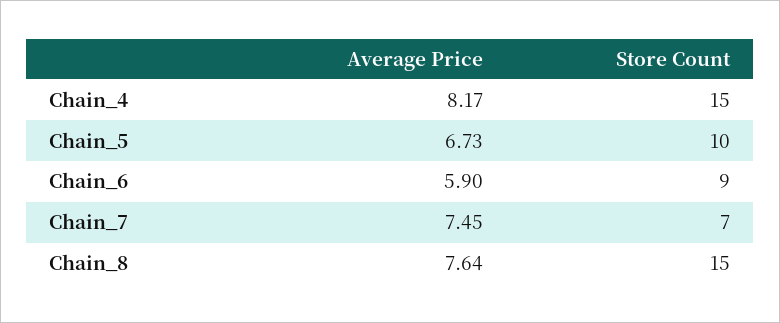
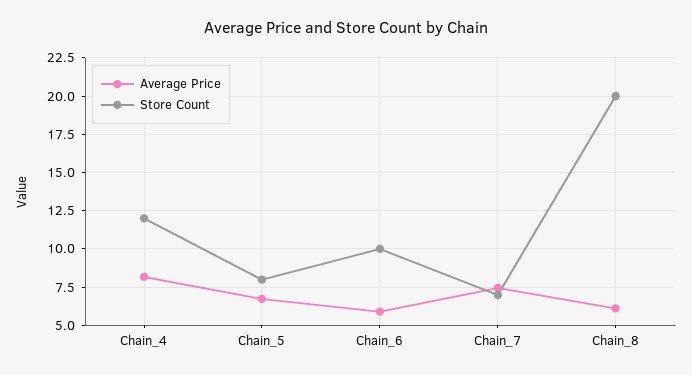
Store Count, Chain_4: 15 -> 12
Store Count, Chain_5: 10 -> 8
Store Count, Chain_6: 9 -> 10
Average Price, Chain_8: 7.64 -> 6
Store Count, Chain_8: 15 -> 20

